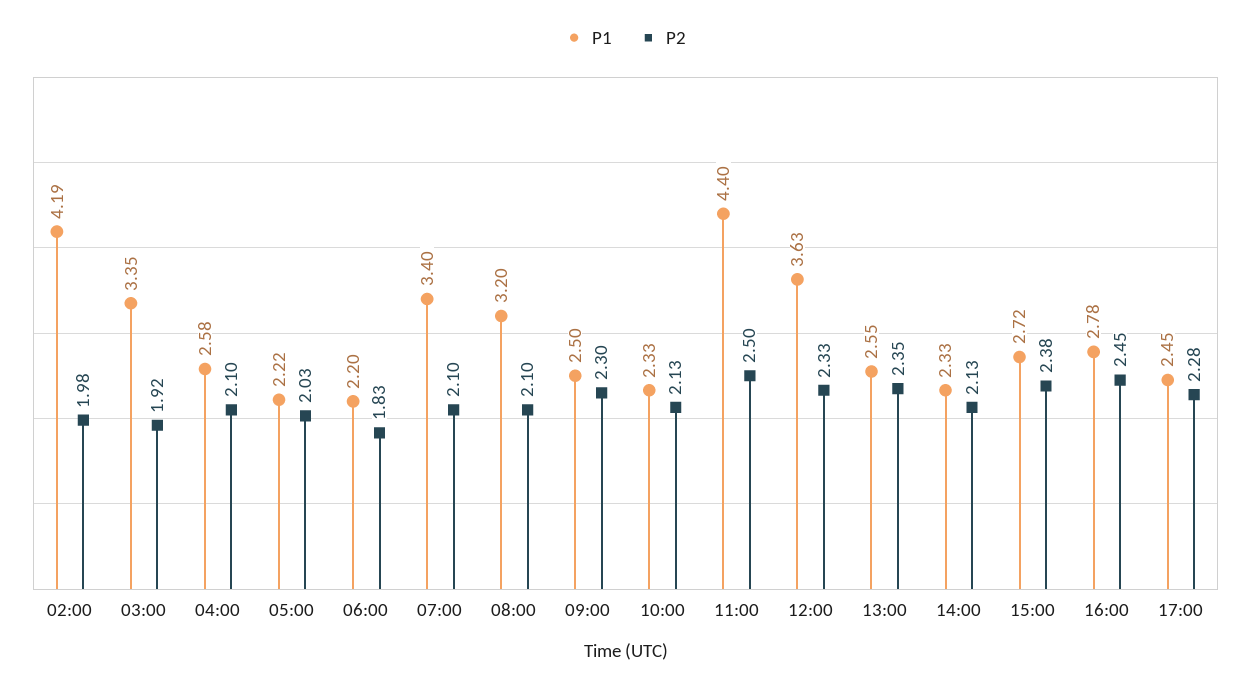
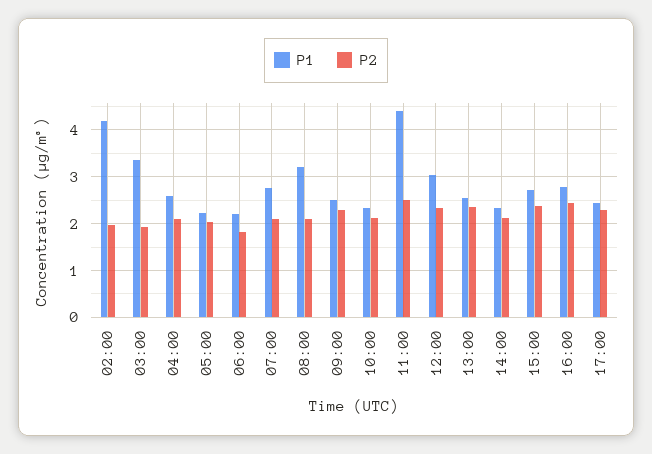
P1, 07:00: 3.4 -> 2.8
P1, 12:00: 3.63 -> 3

